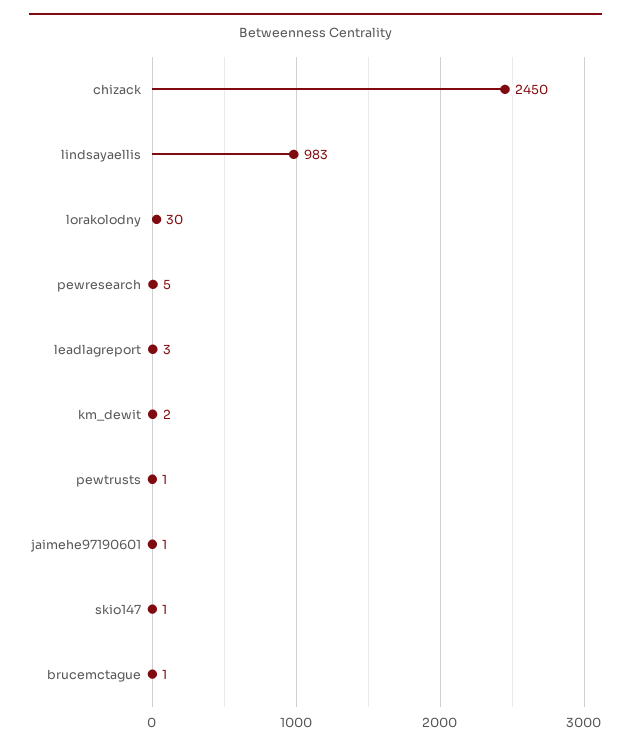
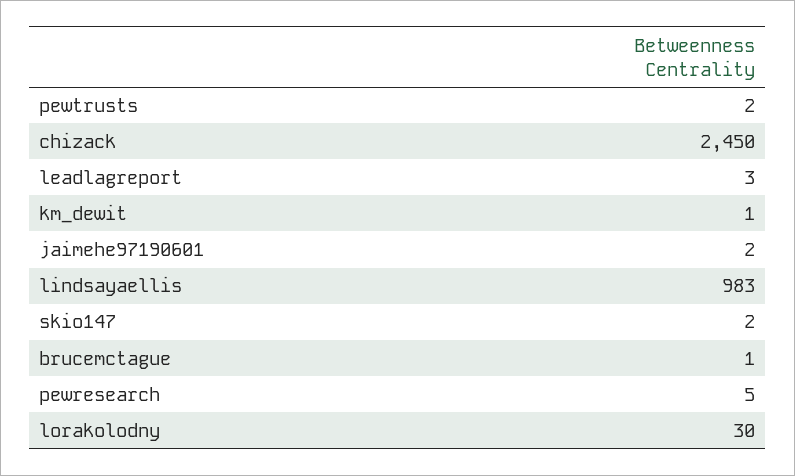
km_dewit: 2 -> 1
pewtrusts: 1 -> 2
jaimehe97190601: 1 -> 2
skio147: 1 -> 2

